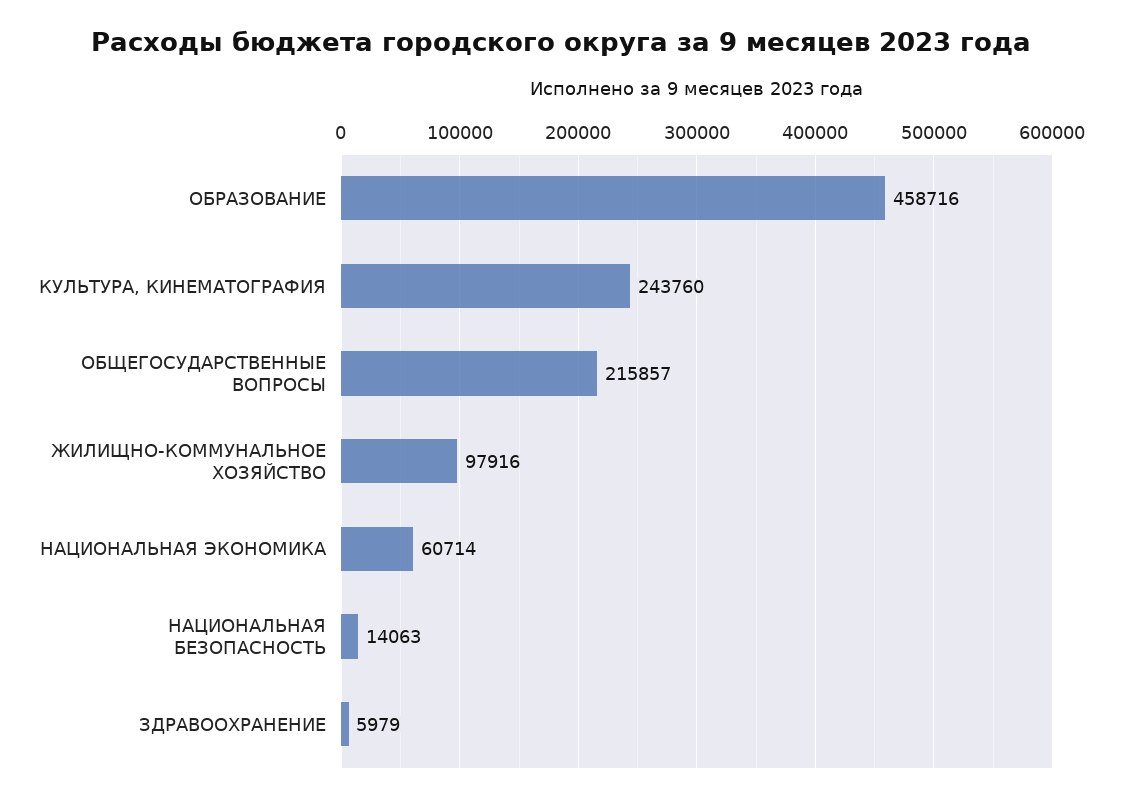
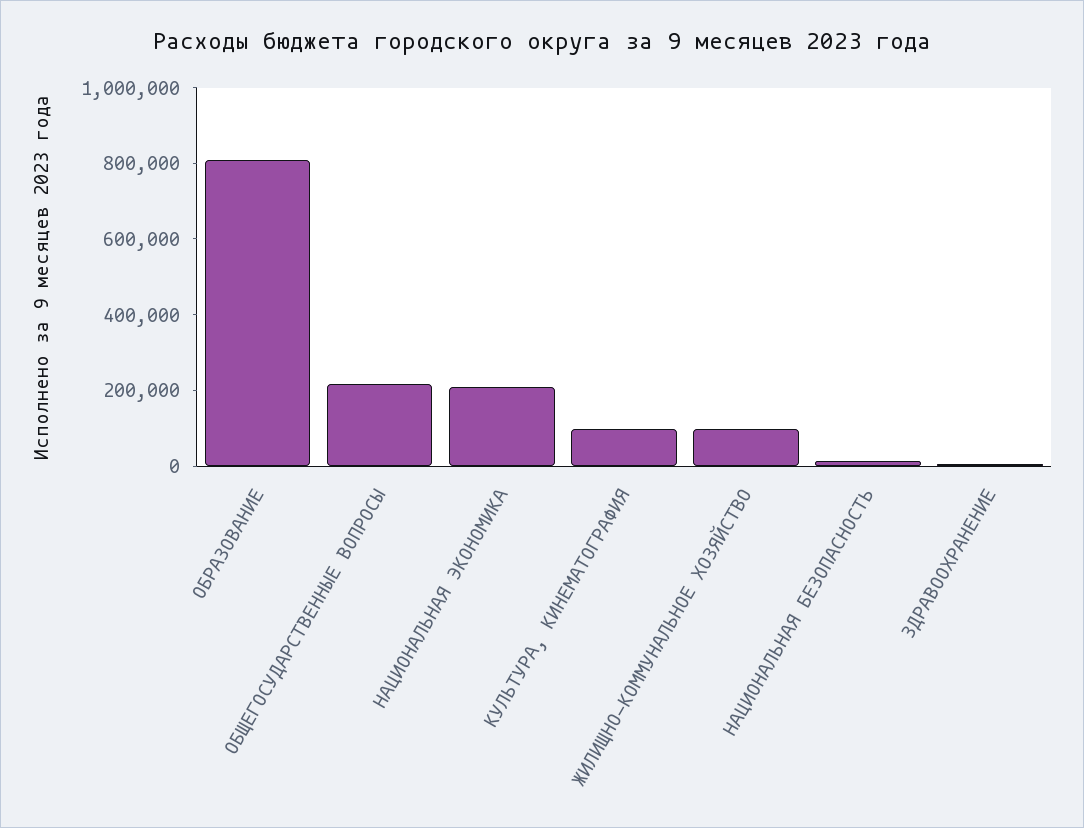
ОБРАЗОВАНИЕ: 458716 -> 800000
КУЛЬТУРА, КИНЕМАТОГРАФИЯ: 243760 -> 100000
НАЦИОНАЛЬНАЯ ЭКОНОМИКА: 60714 -> 200000

